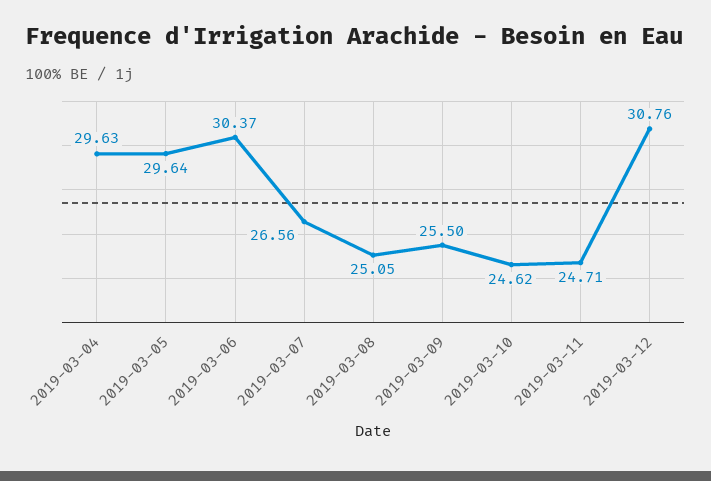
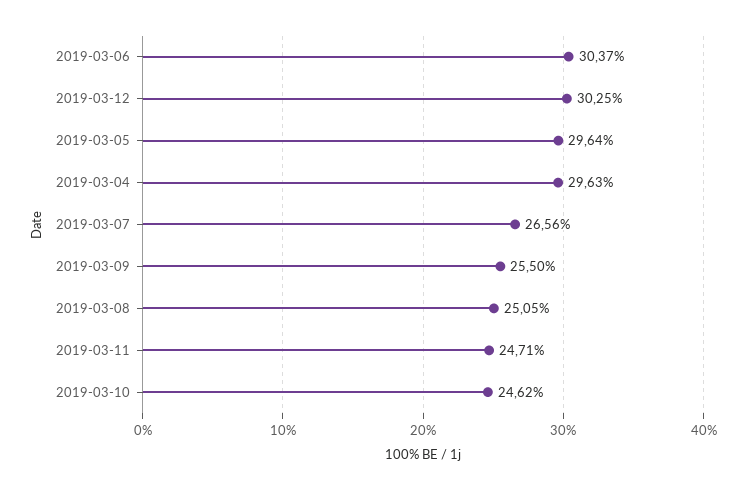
2019-03-12: 30.76 -> 30.25

